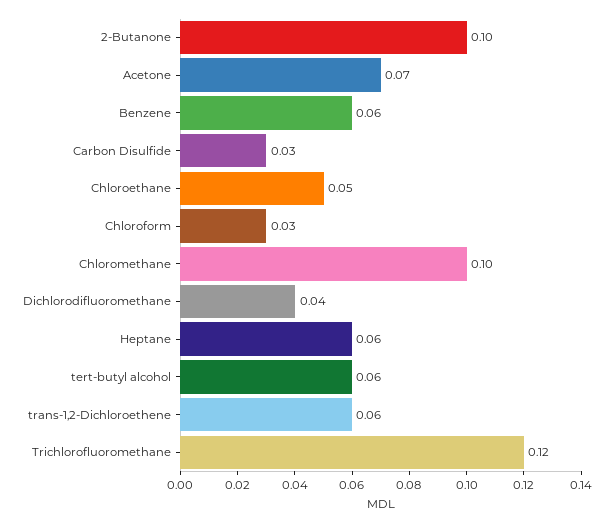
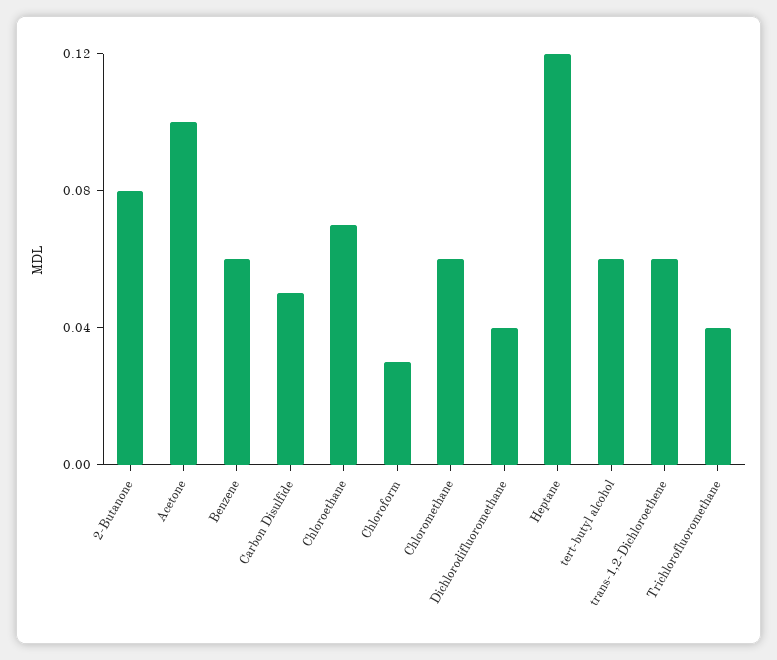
2-Butanone: 0.1 -> 0.08
Acetone: 0.07 -> 0.1
Carbon Disulfide: 0.03 -> 0.05
Chloroethane: 0.05 -> 0.07
Chloromethane: 0.1 -> 0.06
Heptane: 0.06 -> 0.12
Trichlorofluoromethane: 0.12 -> 0.04

